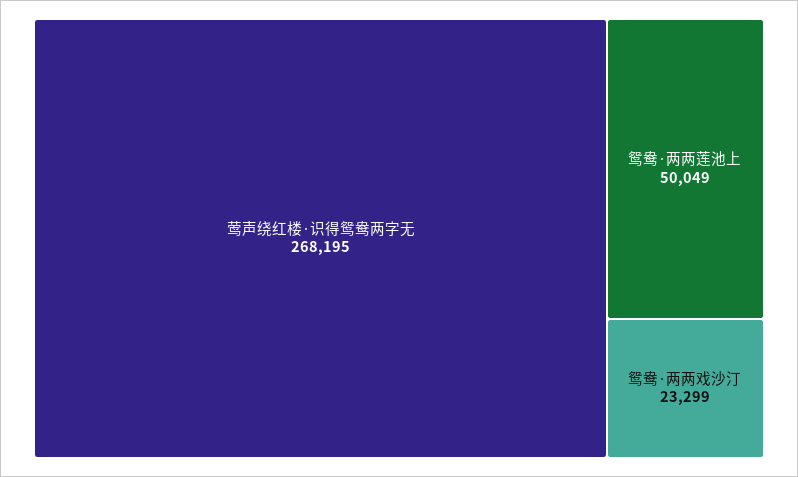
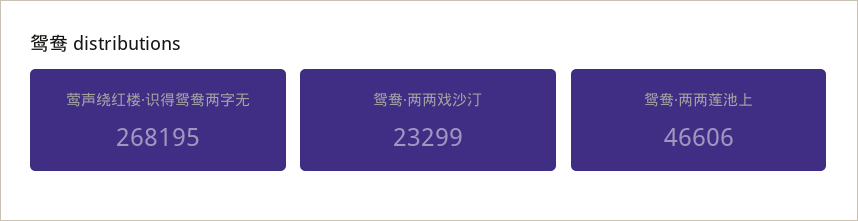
鸳鸯·两两莲池上: 50049 -> 46606

